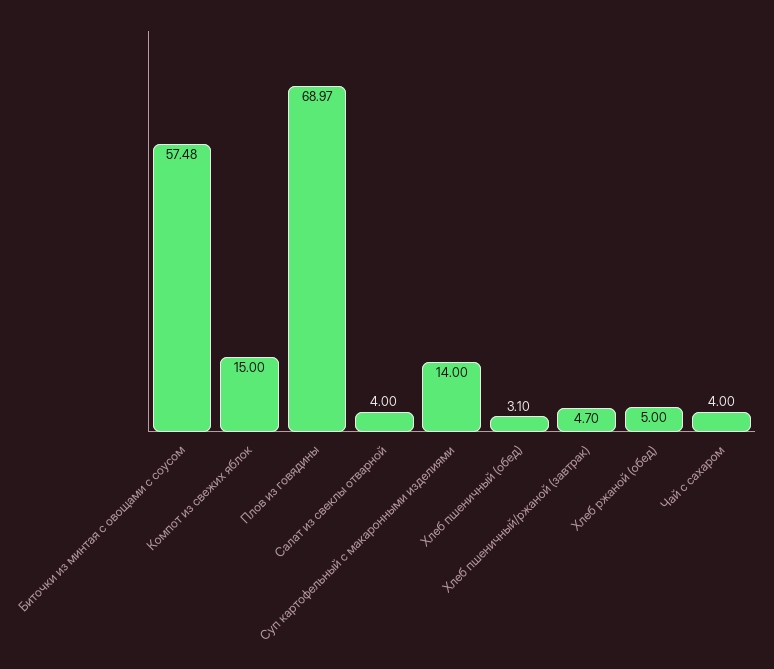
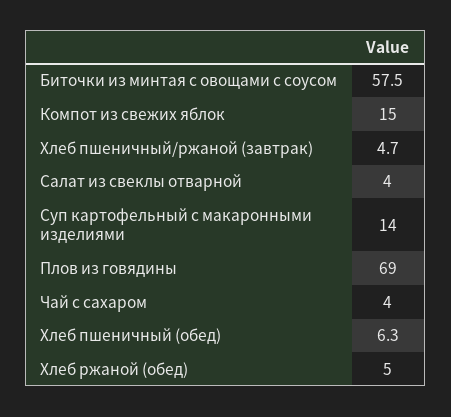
Хлеб пшеничный (обед): 3.1 -> 6.3

